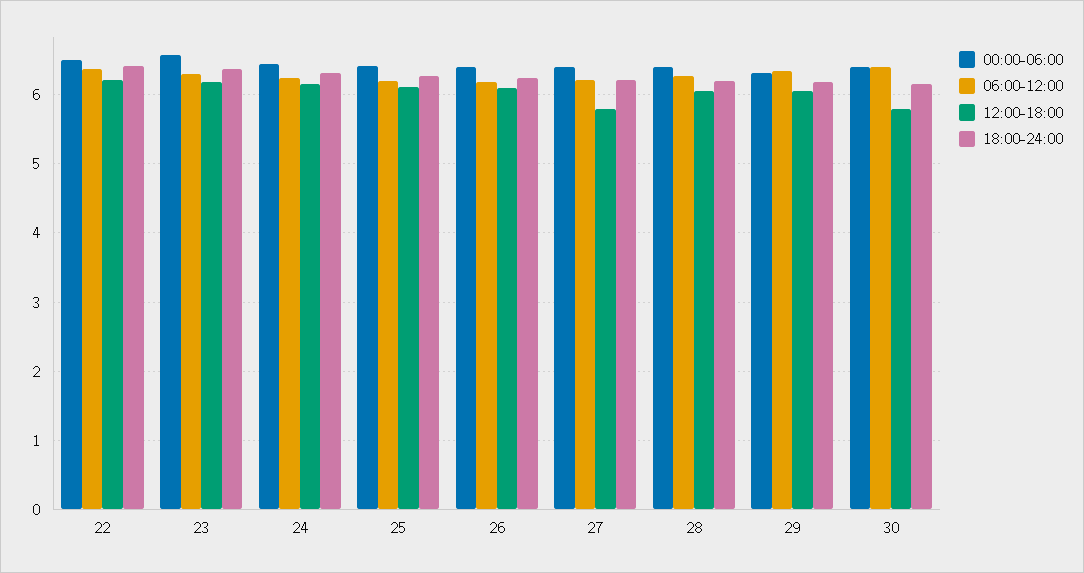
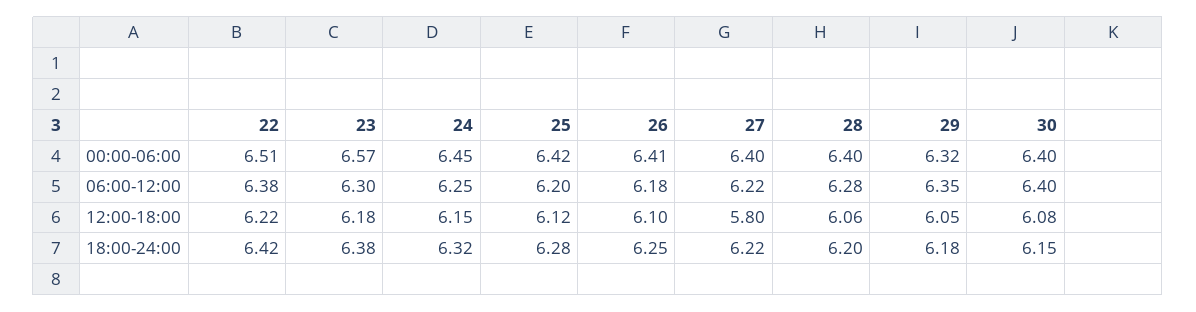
12:00-18:00, 30: 5.8 -> 6.08

